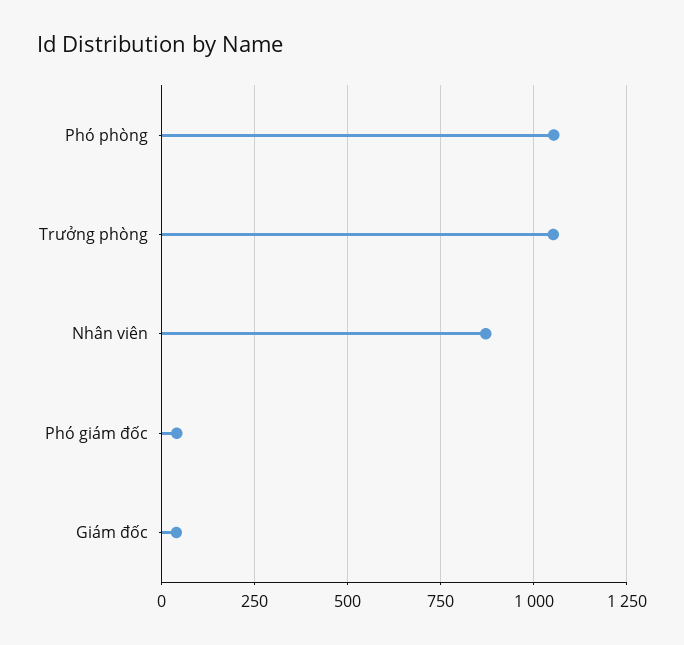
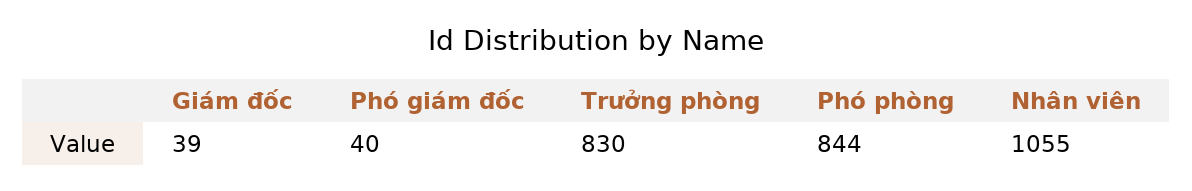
Phó phòng: 1050 -> 844
Trưởng phòng: 1050 -> 830
Nhân viên: 875 -> 1055

